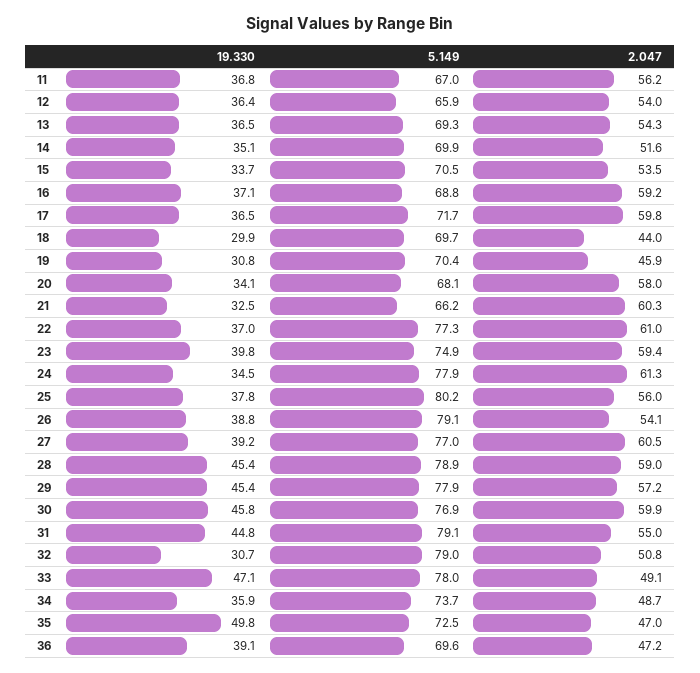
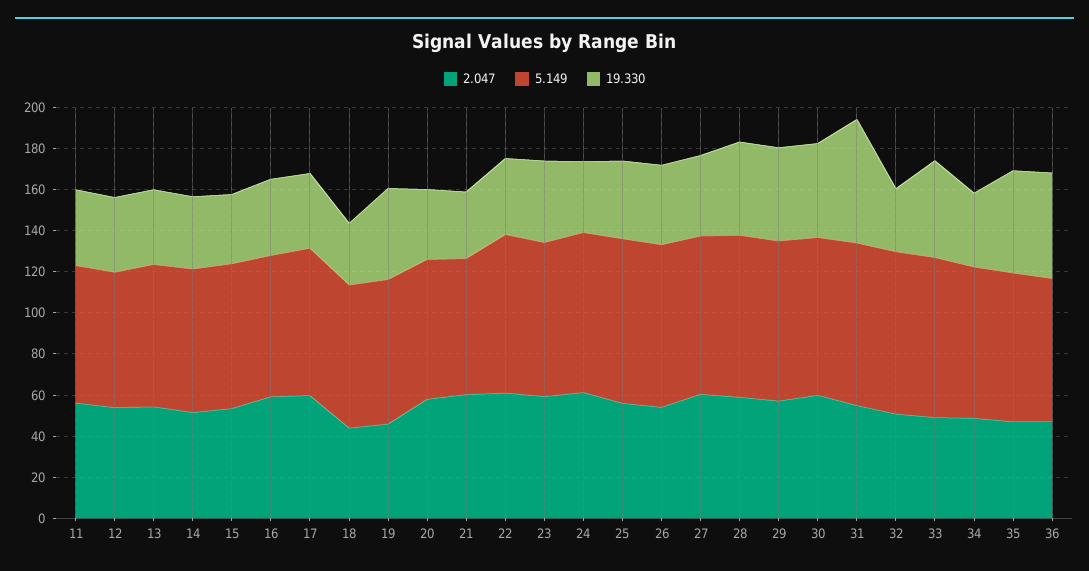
19.330, 19: 30.8 -> 45
19.330, 31: 44.8 -> 60
19.330, 36: 39.1 -> 50

